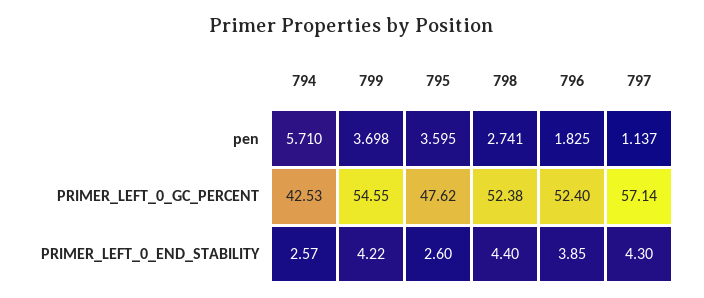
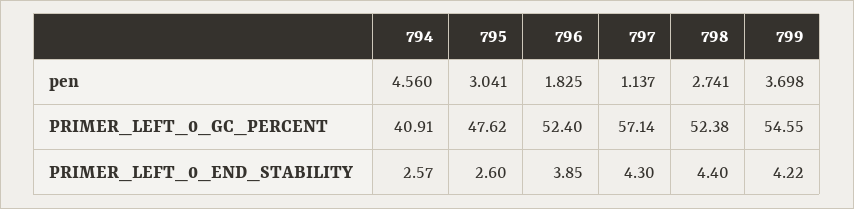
794, pen: 5.71 -> 4.56
795, pen: 3.595 -> 3.041
794, PRIMER_LEFT_0_GC_PERCENT: 42.53 -> 40.91

